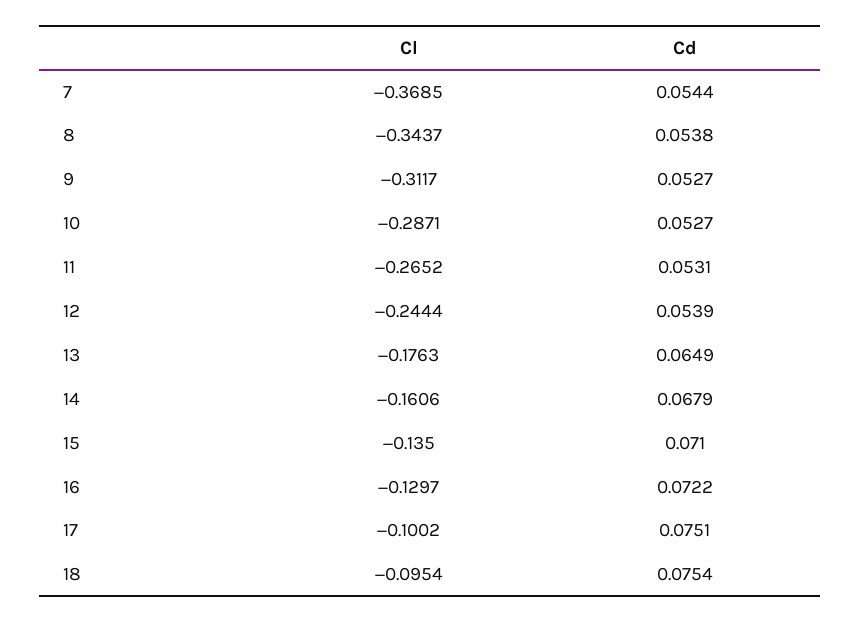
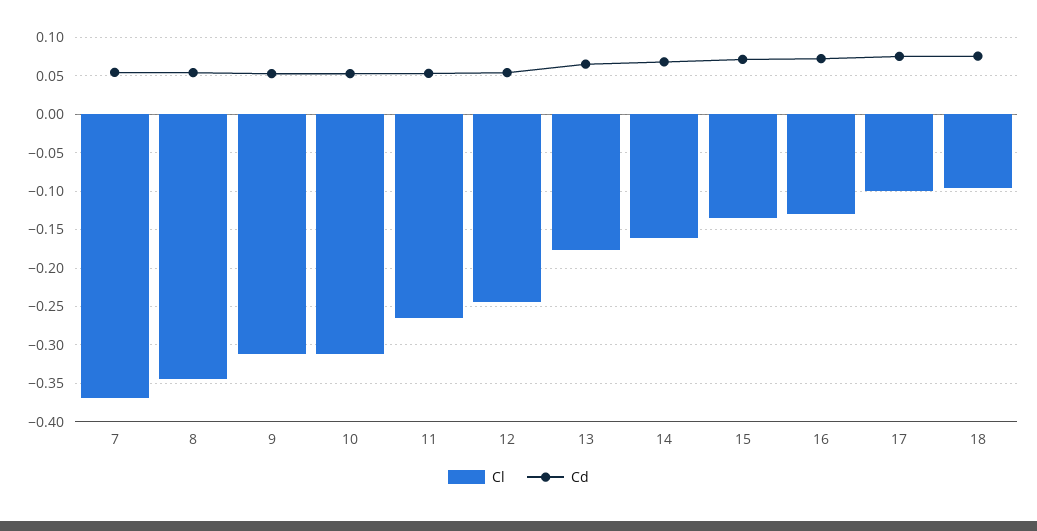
Cl, 10: -0.2871 -> -0.31

